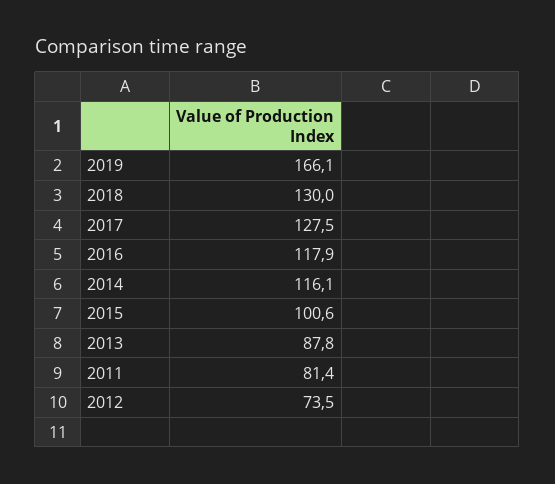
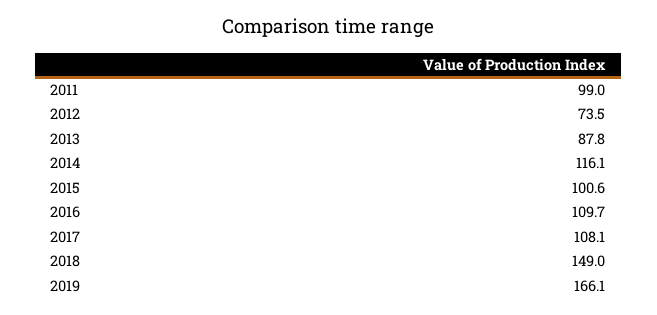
2018: 130 -> 149
2017: 127.5 -> 108.1
2016: 117.9 -> 109.7
2011: 81.4 -> 99

